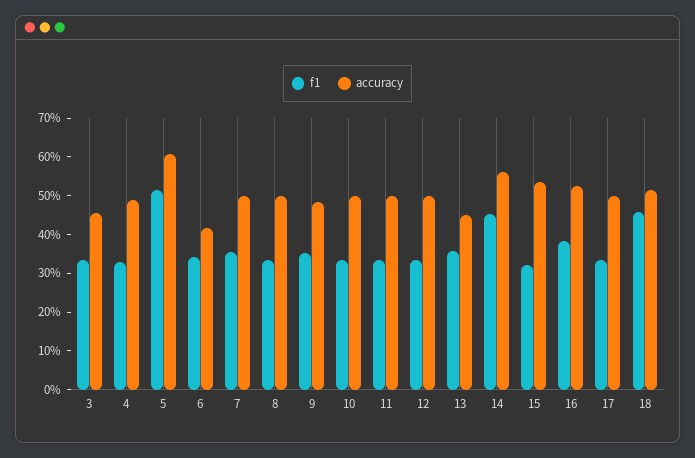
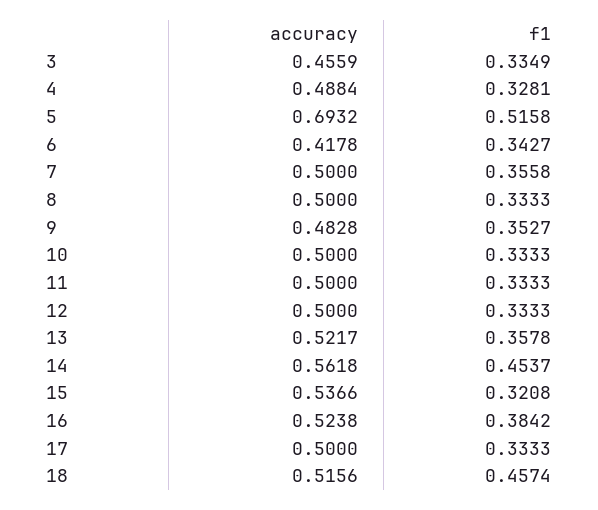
accuracy, 5: 0.6 -> 0.6932
accuracy, 13: 0.45 -> 0.5217

